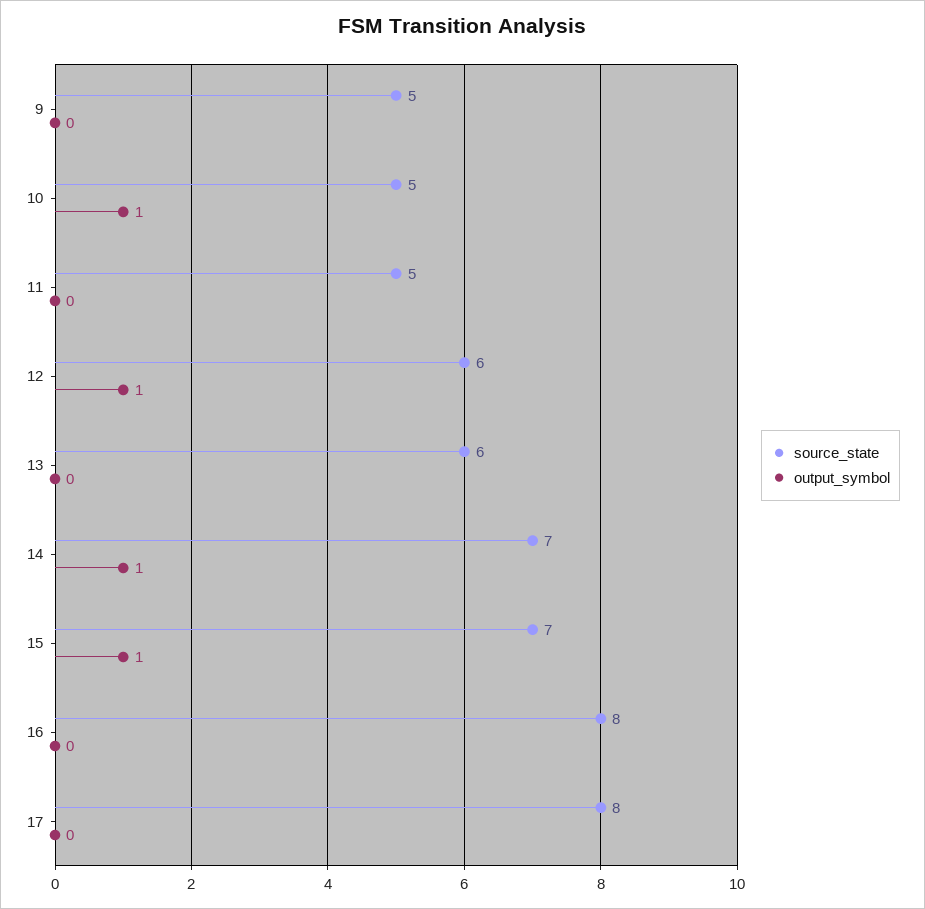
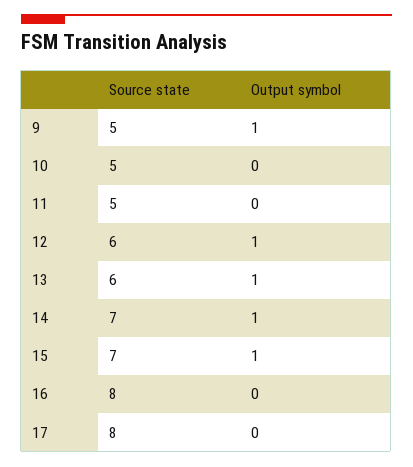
output_symbol, 9: 0 -> 1
output_symbol, 10: 1 -> 0
output_symbol, 13: 0 -> 1

